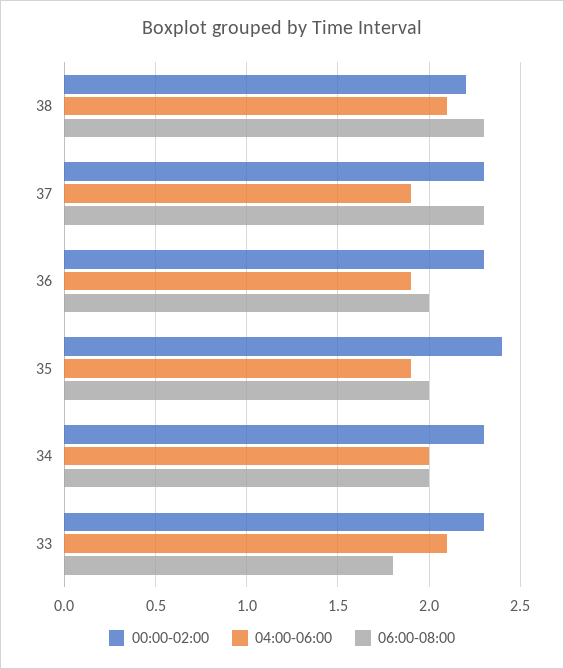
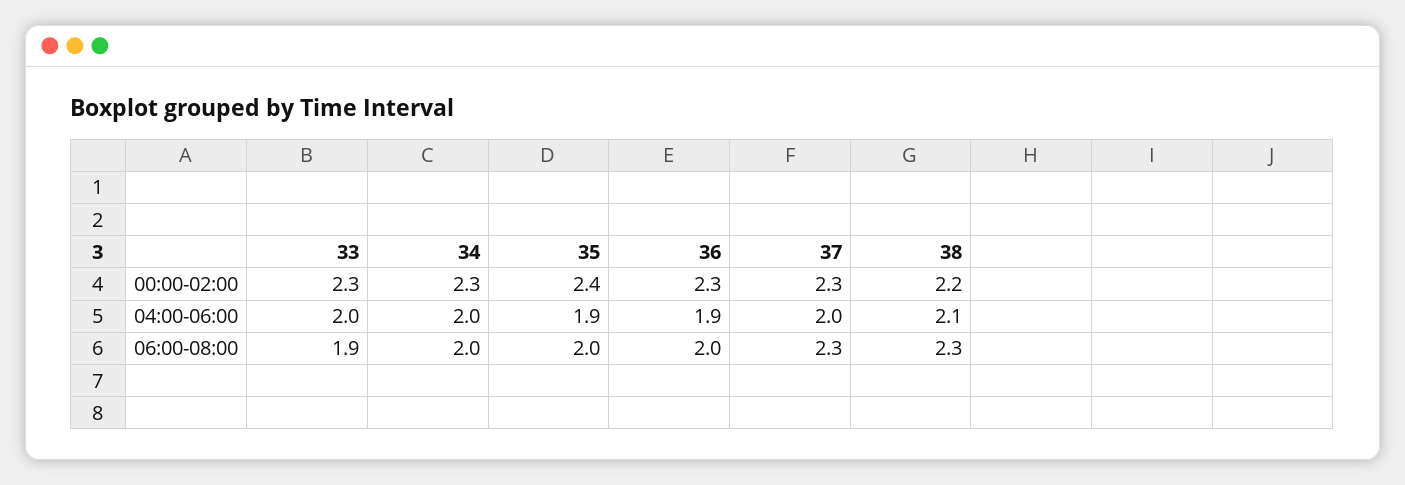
04:00-06:00, 37: 1.9 -> 2
04:00-06:00, 33: 2.1 -> 2
06:00-08:00, 33: 1.8 -> 1.9

